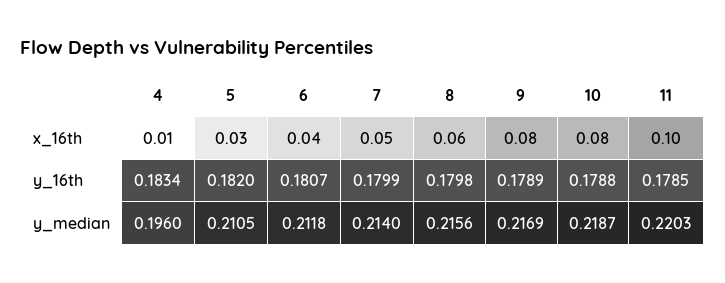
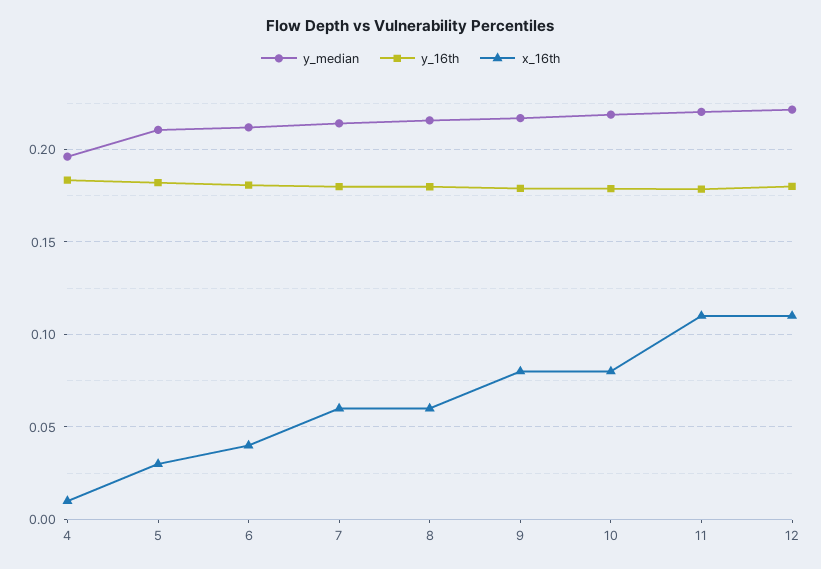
x_16th, 7: 0.05 -> 0.06
x_16th, 11: 0.1 -> 0.11
y_median, 12: none -> 0.22
y_16th, 12: none -> 0.18
x_16th, 12: none -> 0.11

